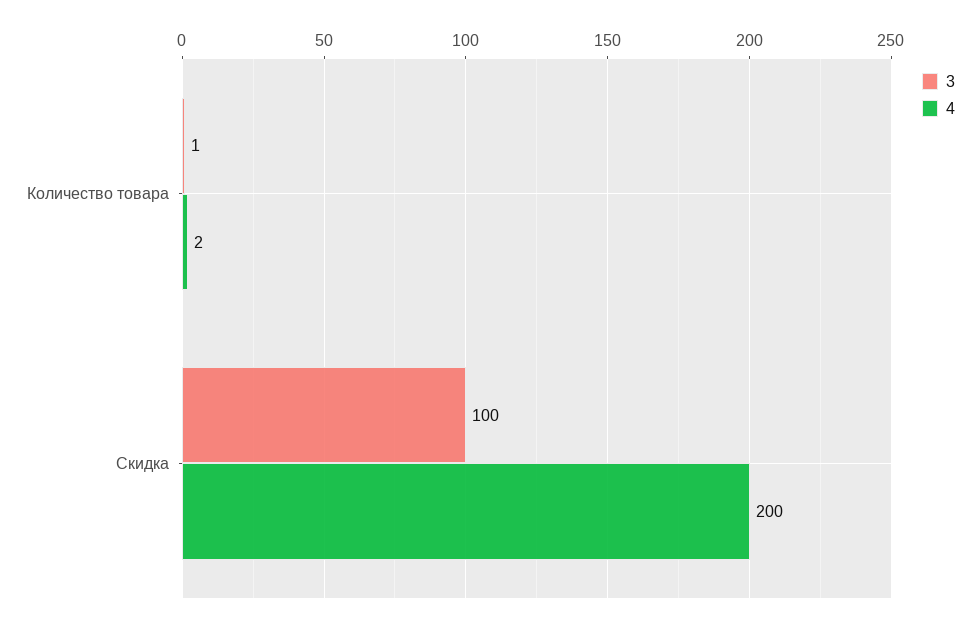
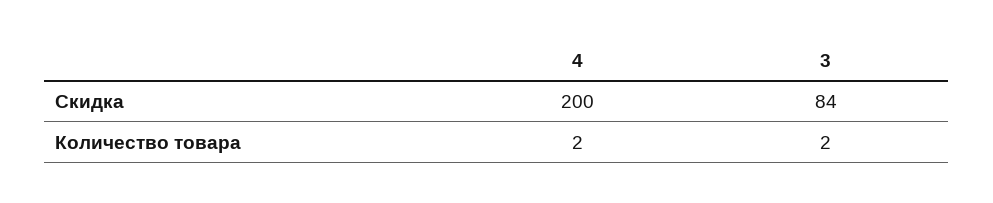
3, Количество товара: 1 -> 2
3, Скидка: 100 -> 84

